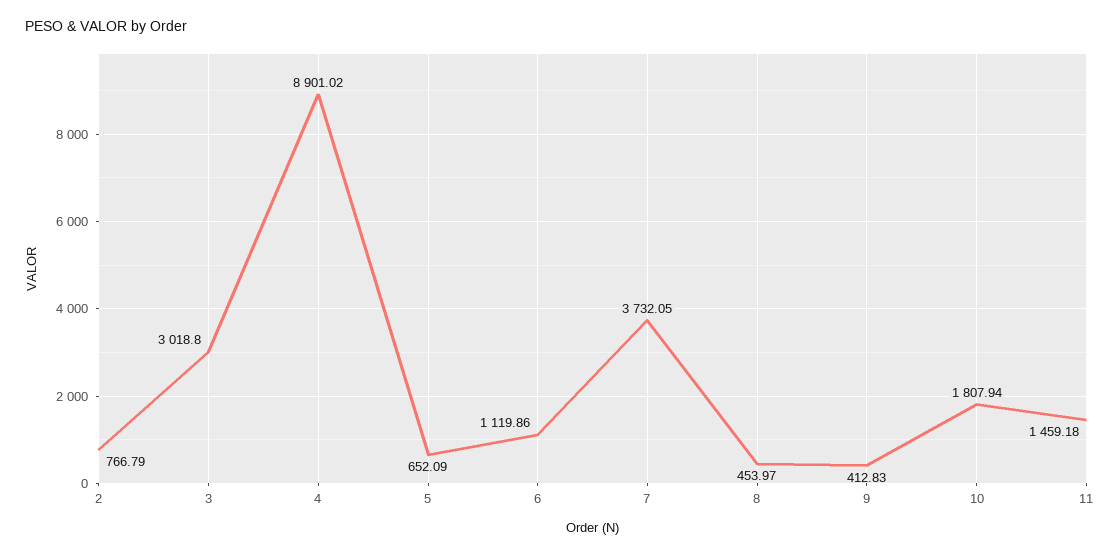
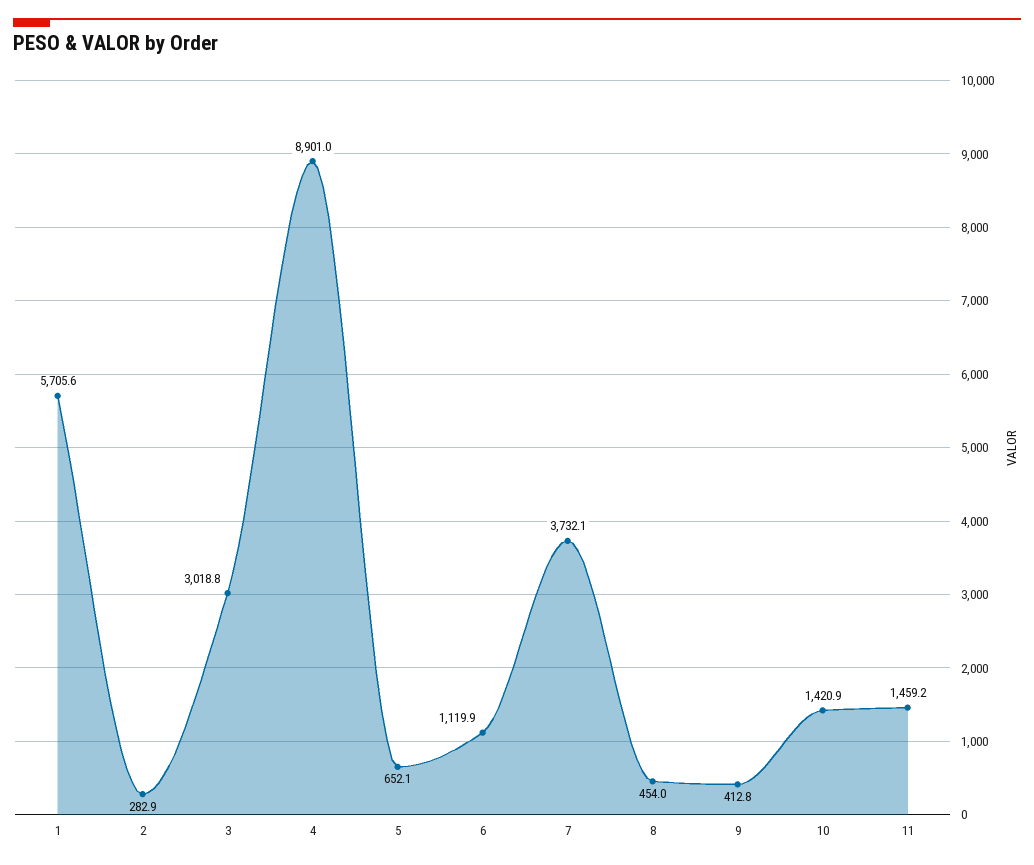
2: 766.79 -> 282.9
10: 1807.94 -> 1420.9
1: none -> 5705.6

